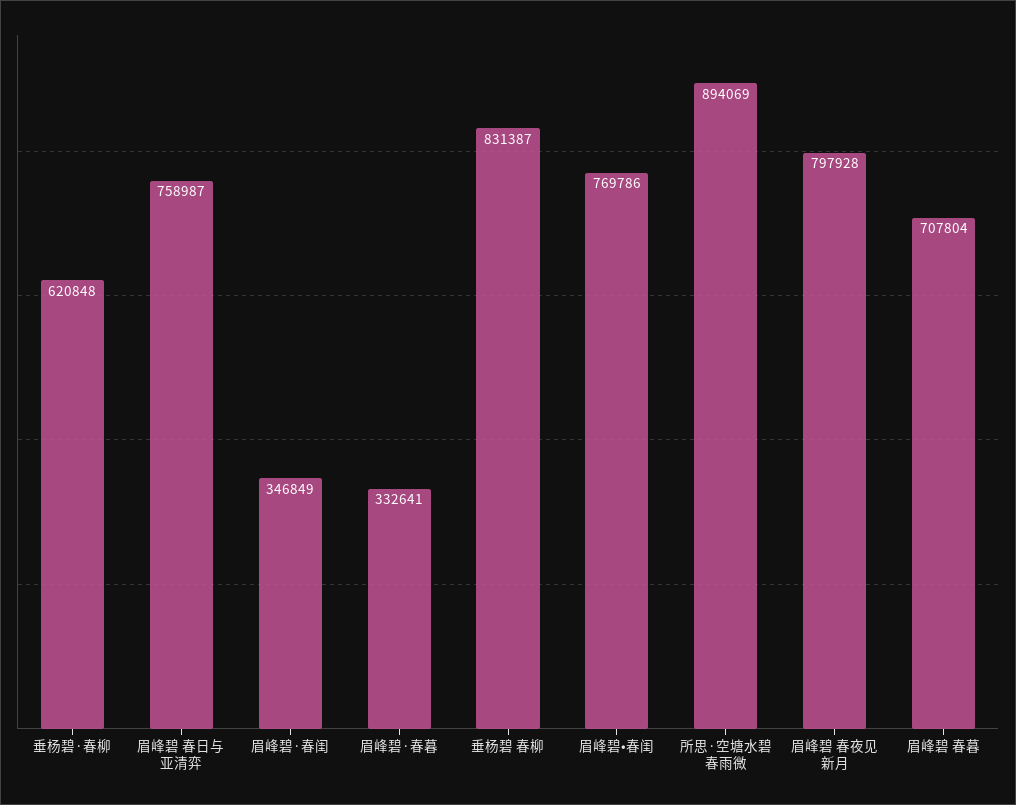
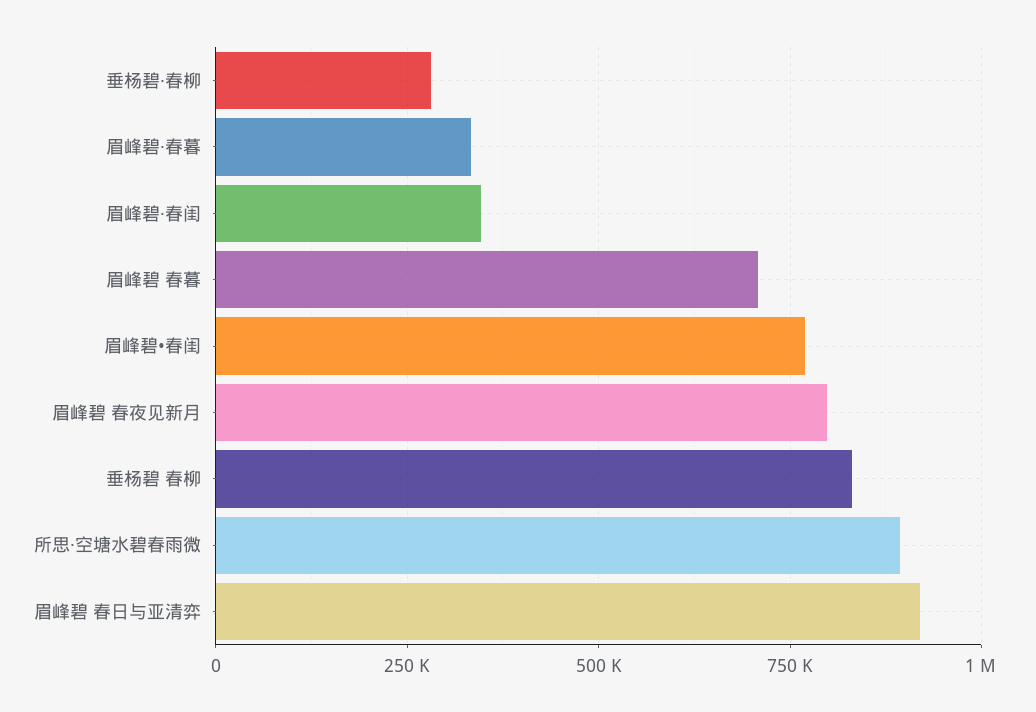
垂杨碧·春柳: 620848 -> 275000
眉峰碧 春日与亚清弈: 758987 -> 925000

